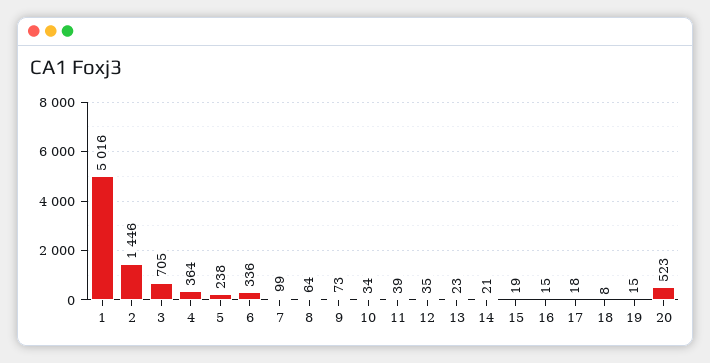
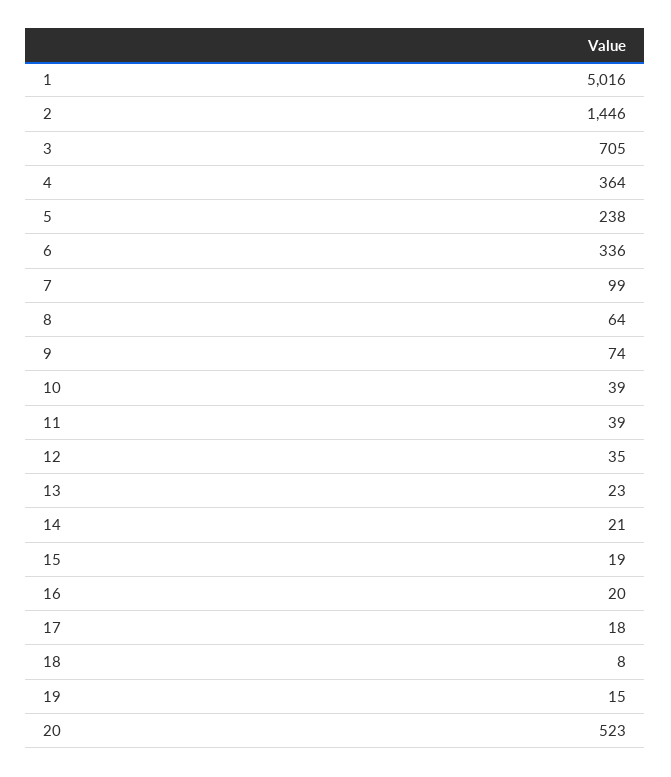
9: 73 -> 74
10: 34 -> 39
16: 15 -> 20

